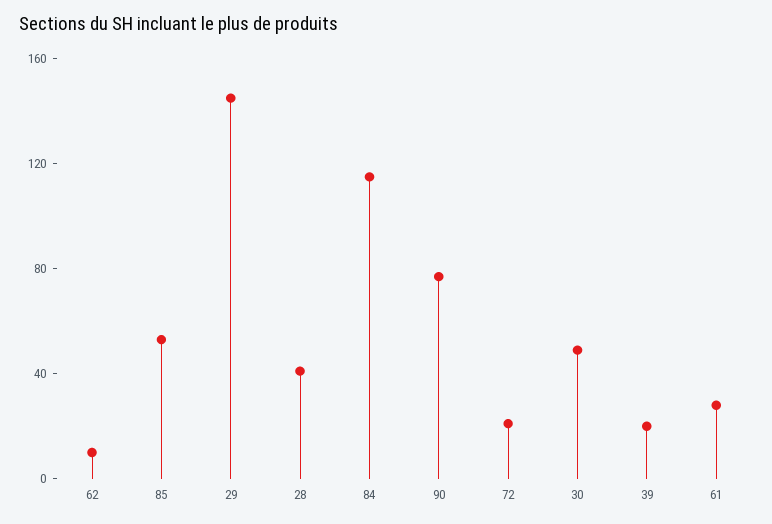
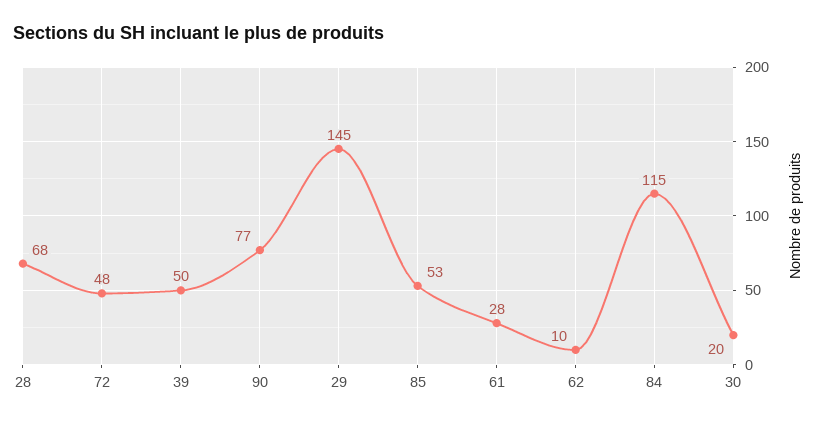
28: 40 -> 68
72: 20 -> 48
30: 50 -> 20
39: 20 -> 50

